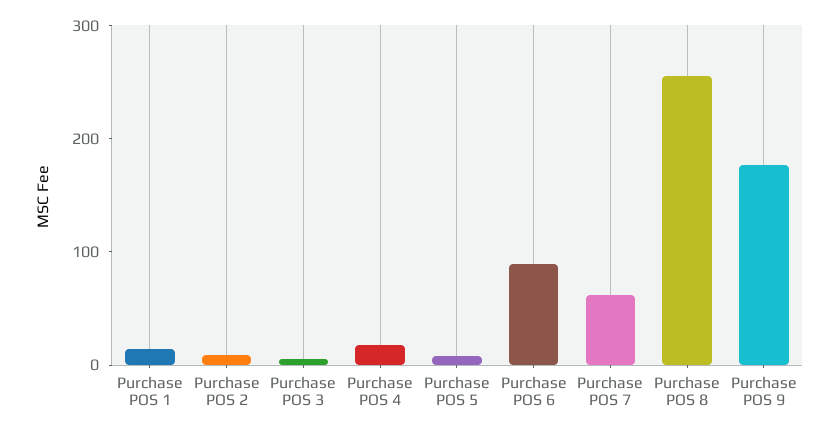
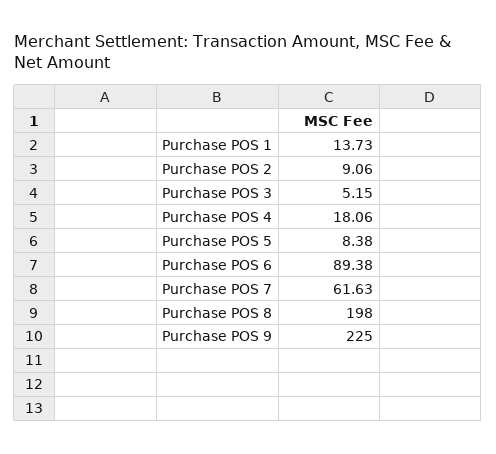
Purchase POS 8: 260 -> 198
Purchase POS 9: 180 -> 225

